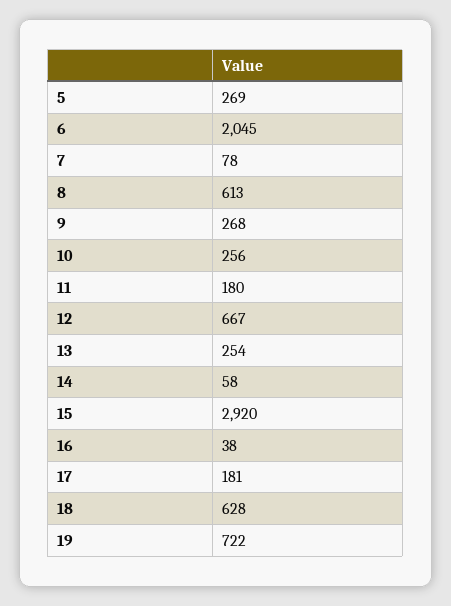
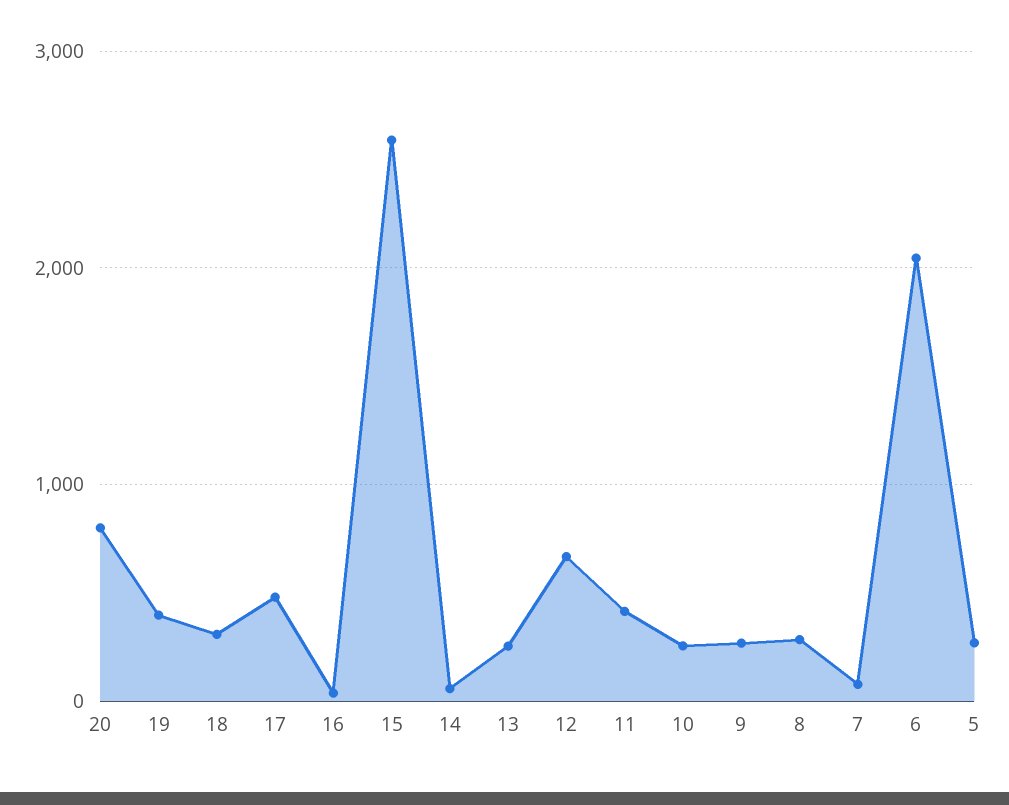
8: 613 -> 300
11: 180 -> 400
15: 2920 -> 2600
17: 181 -> 500
18: 628 -> 300
19: 722 -> 400
20: none -> 800

